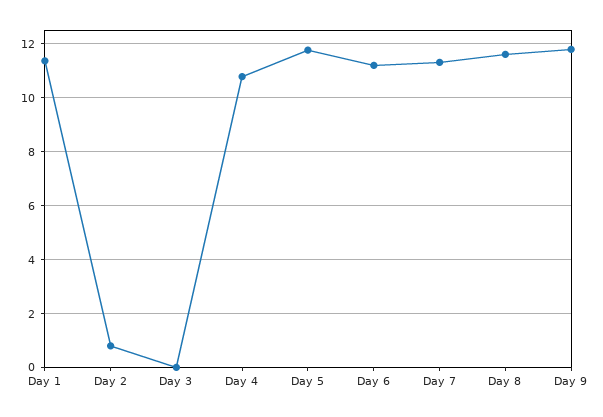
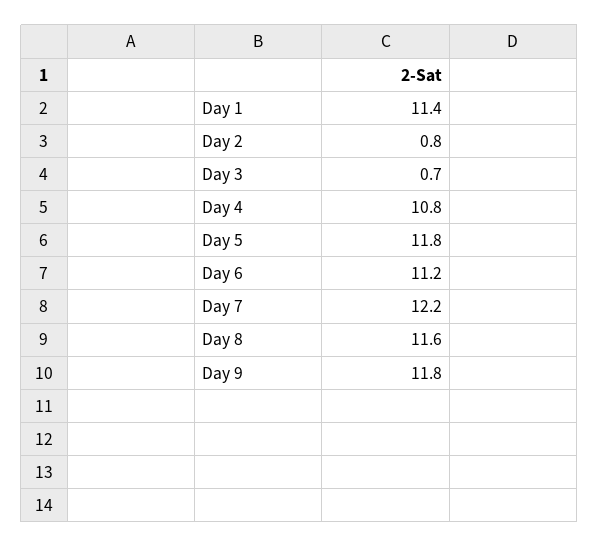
Day 3: 0 -> 0.7
Day 7: 11.25 -> 12.2

